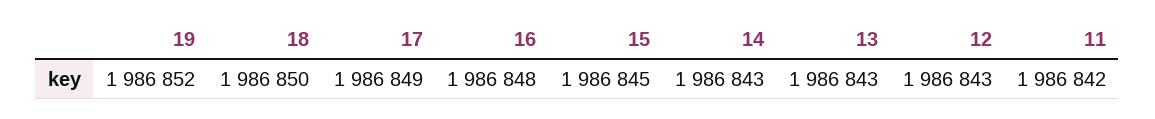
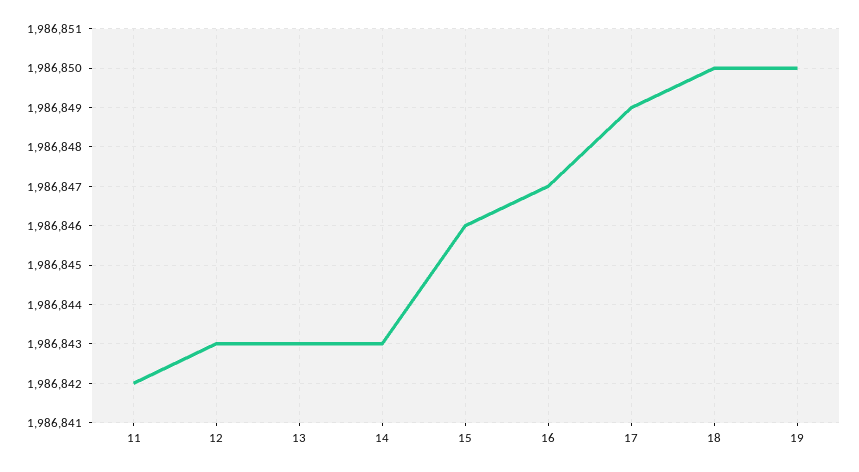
19: 1986852 -> 1986850
16: 1986848 -> 1986847
15: 1986845 -> 1986846

